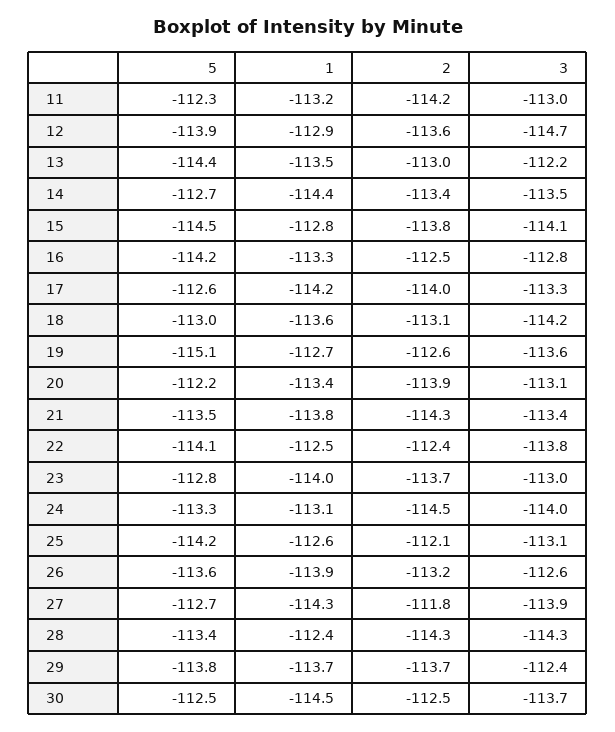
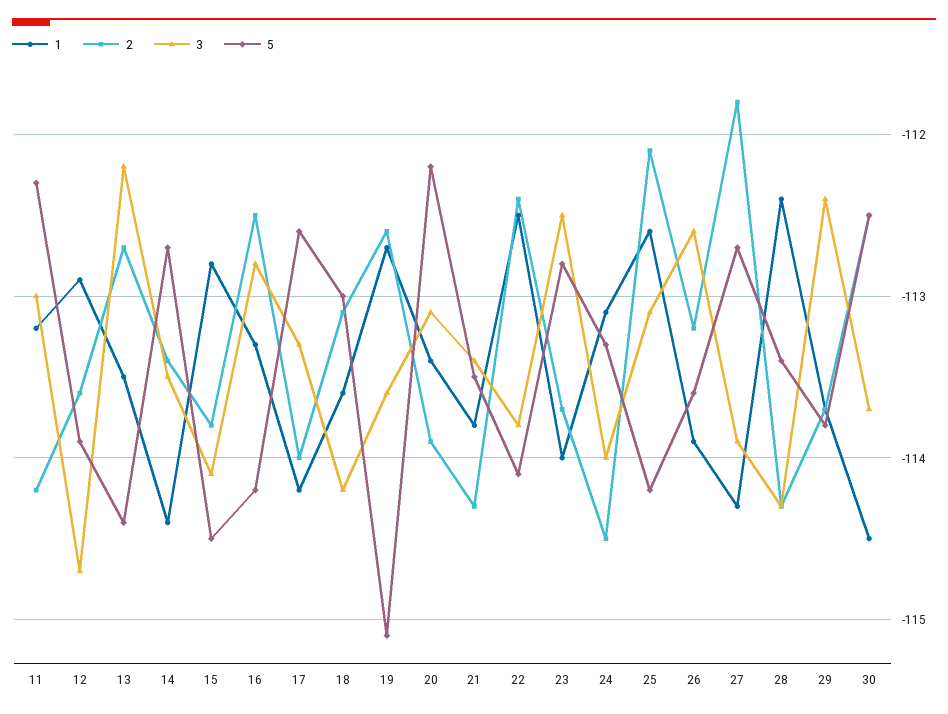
2, 13: -113 -> -112.7
3, 23: -113 -> -112.5

